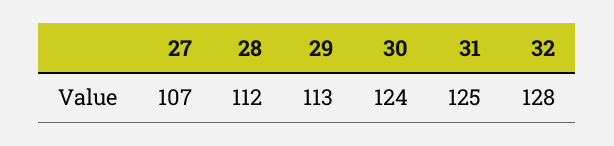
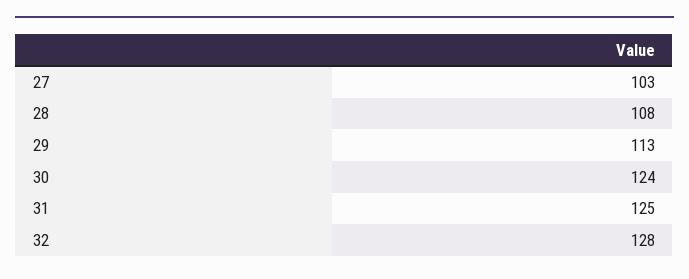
27: 107 -> 103
28: 112 -> 108

